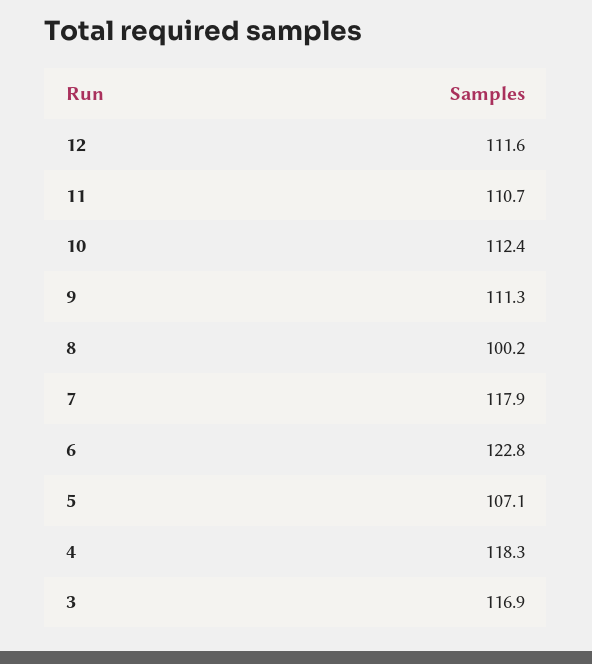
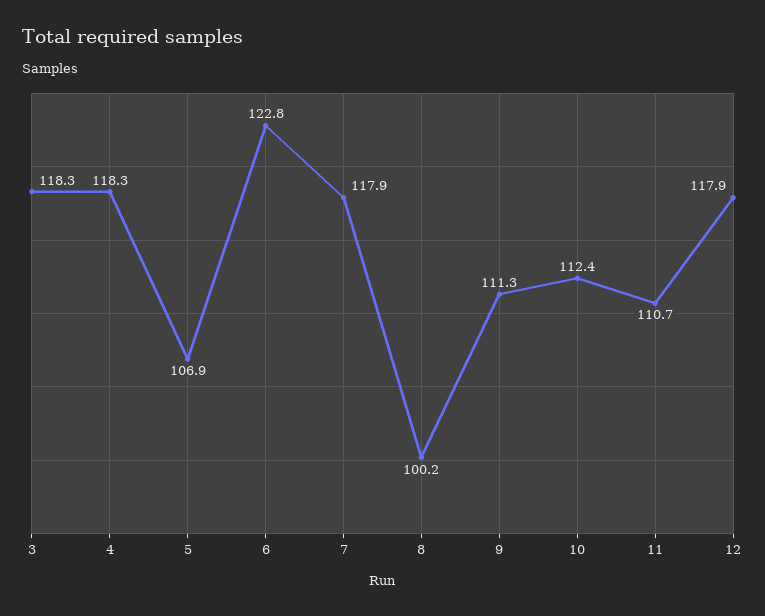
12: 111.6 -> 117.9
5: 107.1 -> 106.9
3: 116.9 -> 118.3

